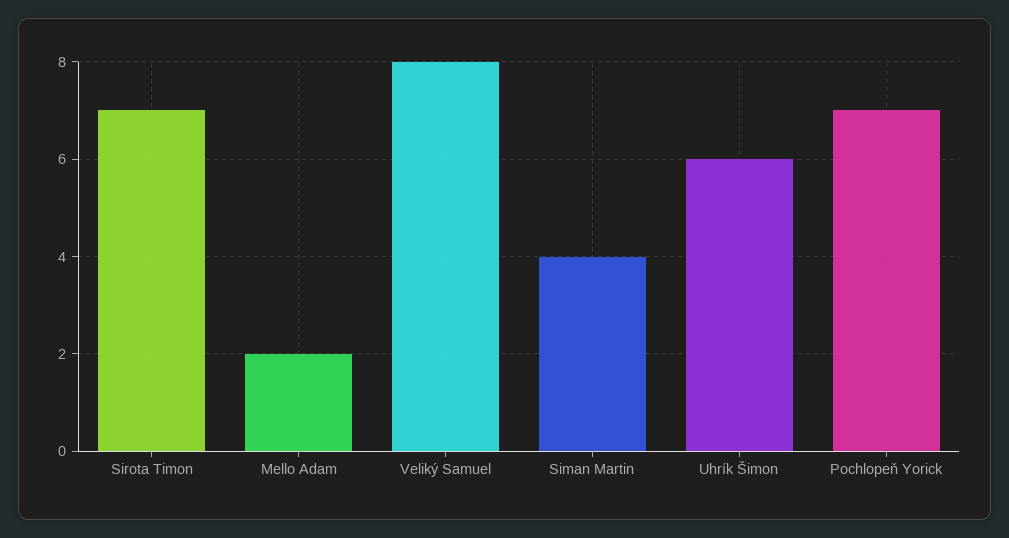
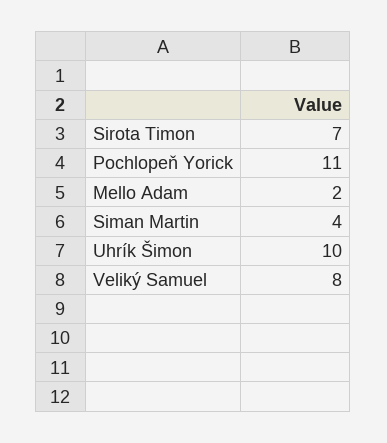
Uhrík Šimon: 6 -> 10
Pochlopeň Yorick: 7 -> 11

